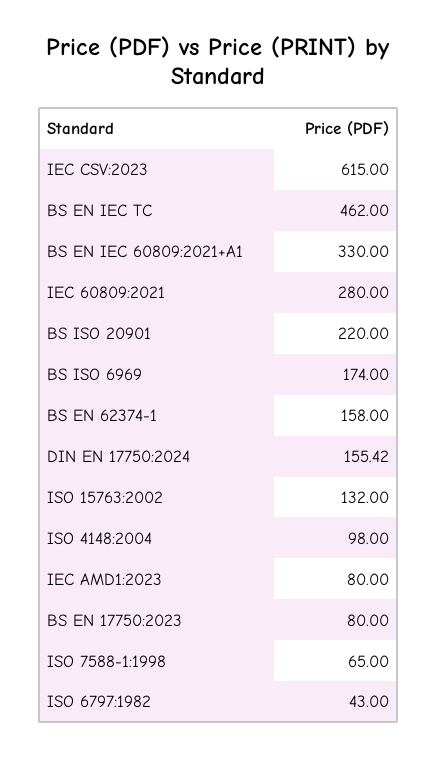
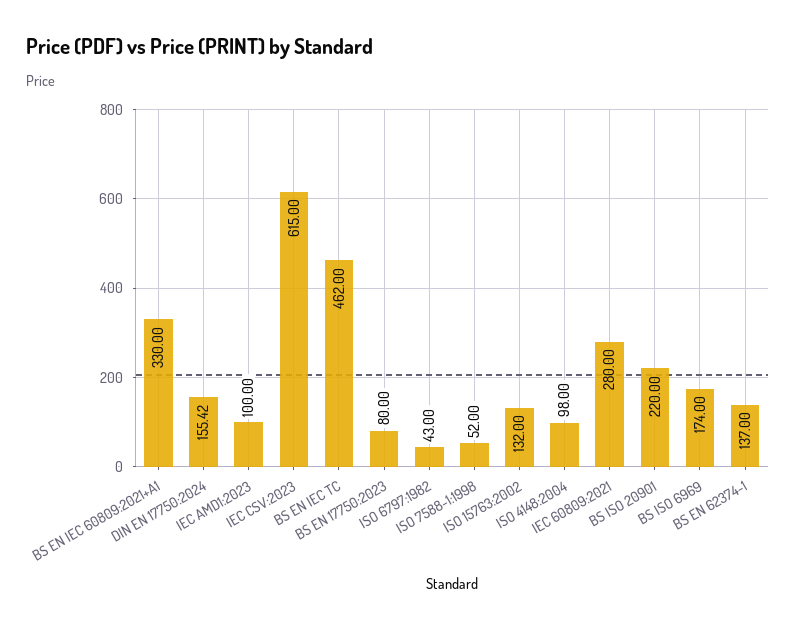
BS EN 62374-1: 158 -> 137
IEC AMD1:2023: 80 -> 100
ISO 7588-1:1998: 65 -> 52

